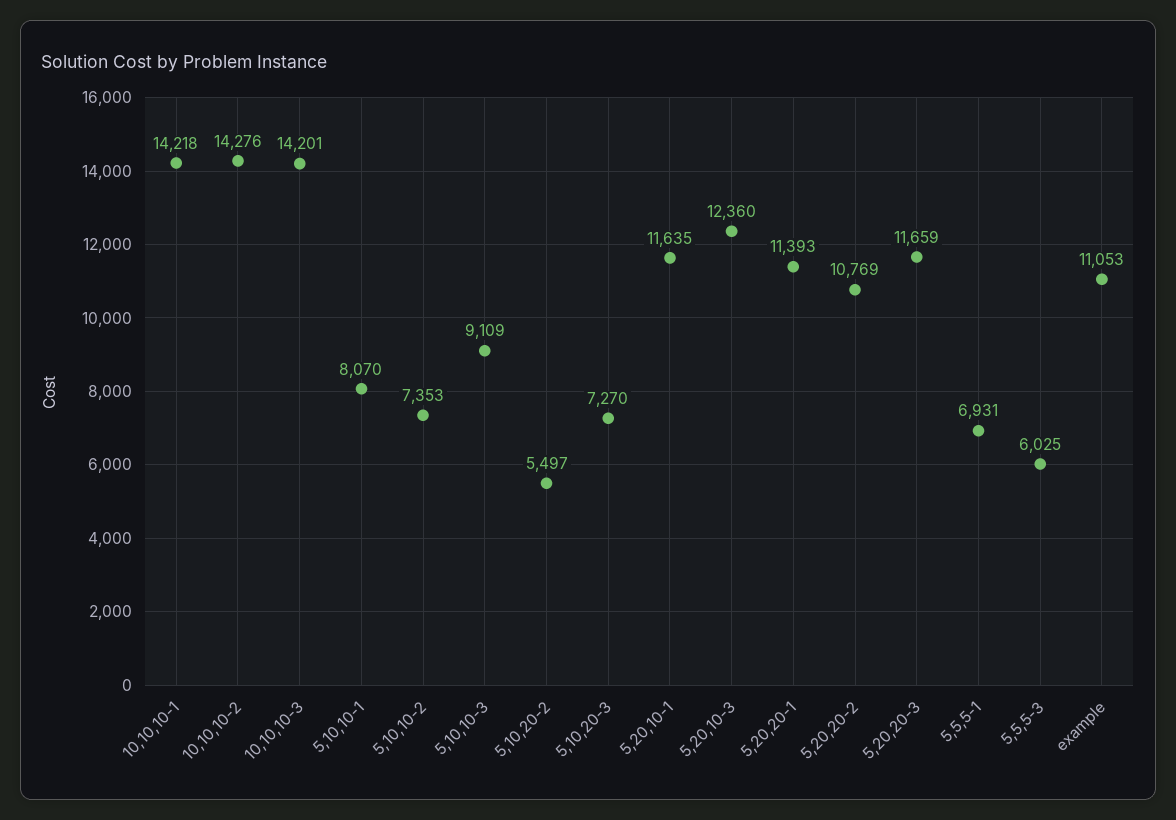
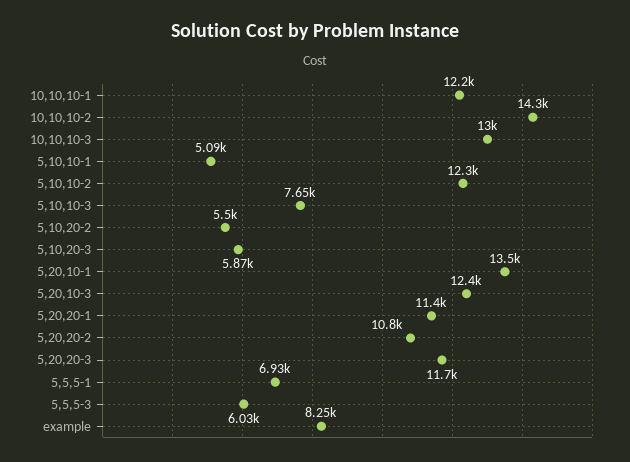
10,10,10-1: 14218 -> 12200
10,10,10-3: 14201 -> 13000
5,10,10-1: 8070 -> 5090
5,10,10-2: 7353 -> 12300
5,10,10-3: 9109 -> 7650
5,10,20-3: 7270 -> 5870
5,20,10-1: 11635 -> 13500
example: 11053 -> 8250

